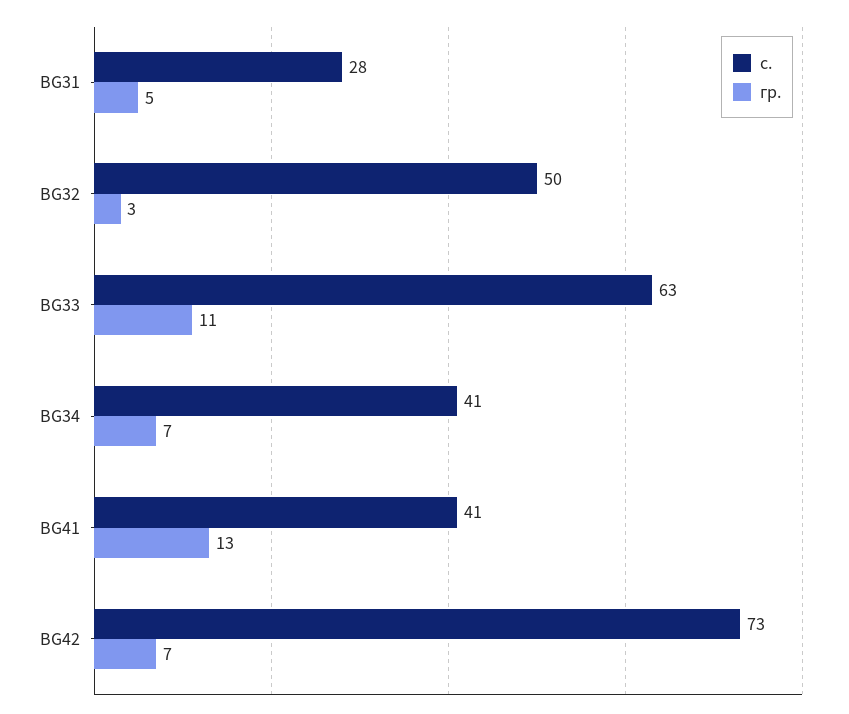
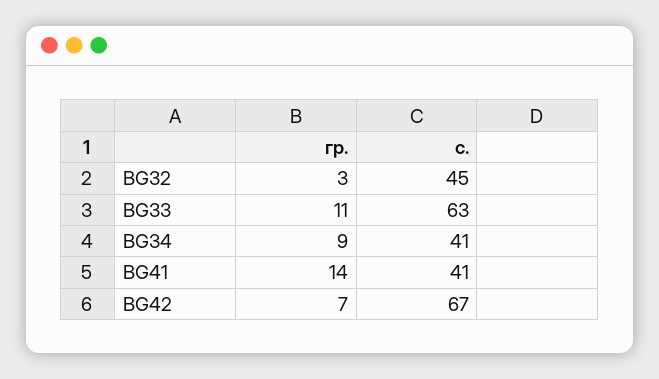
с., BG31: 28 -> none
гр., BG31: 5 -> none
с., BG32: 50 -> 45
гр., BG34: 7 -> 9
гр., BG41: 13 -> 14
с., BG42: 73 -> 67

